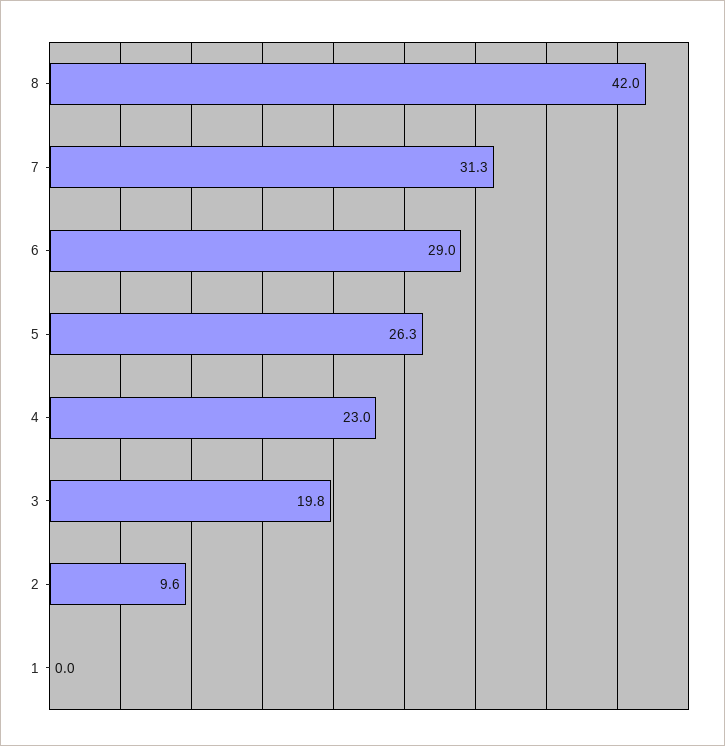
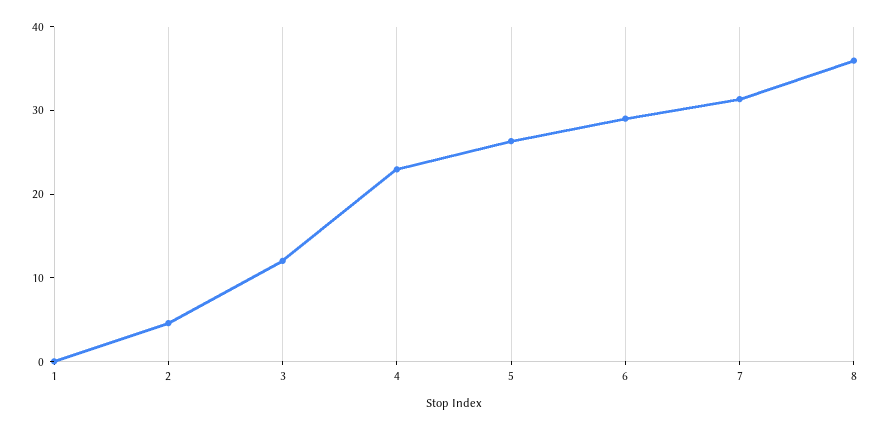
8: 42 -> 36
3: 19.8 -> 12
2: 9.6 -> 4

